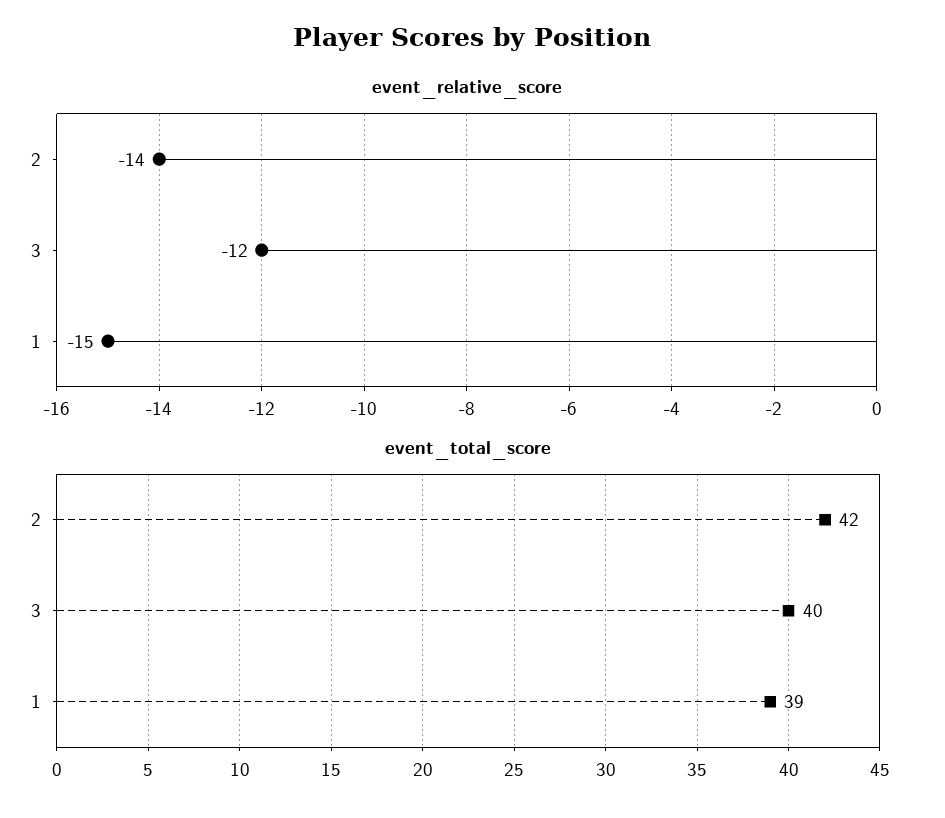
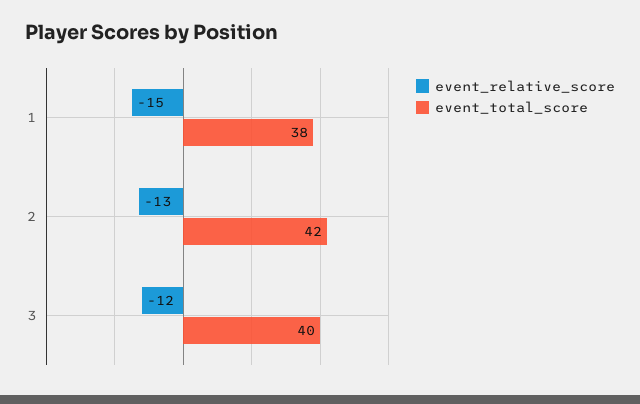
event_relative_score, 2: -14 -> -13
event_total_score, 1: 39 -> 38

